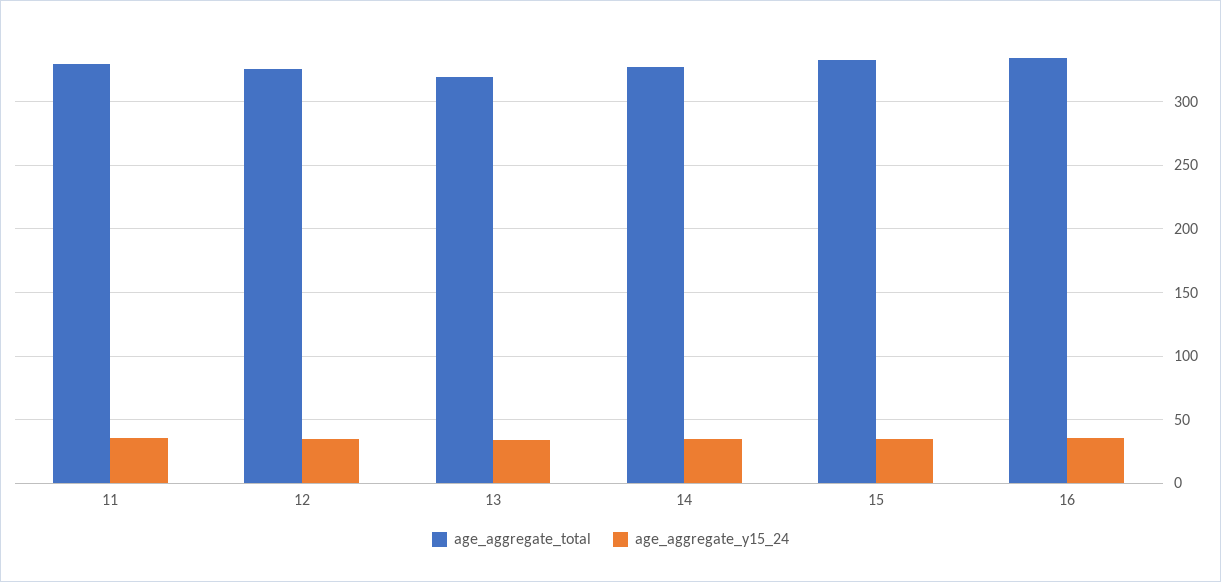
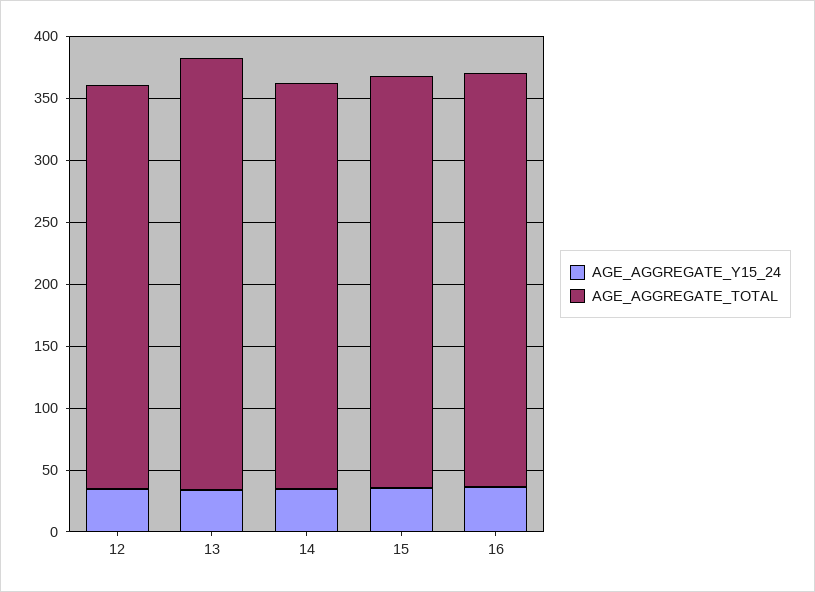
age_aggregate_total, 11: 330 -> none
age_aggregate_y15_24, 11: 35 -> none
age_aggregate_total, 13: 320 -> 350

